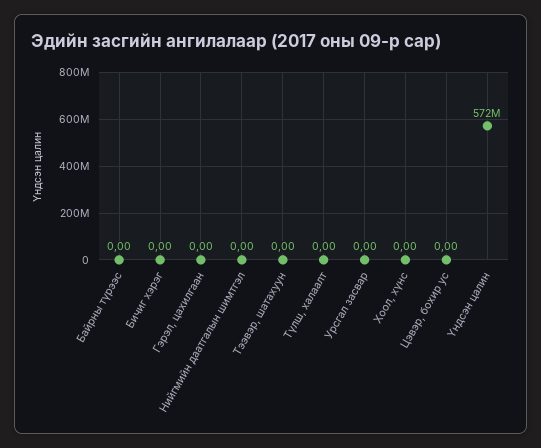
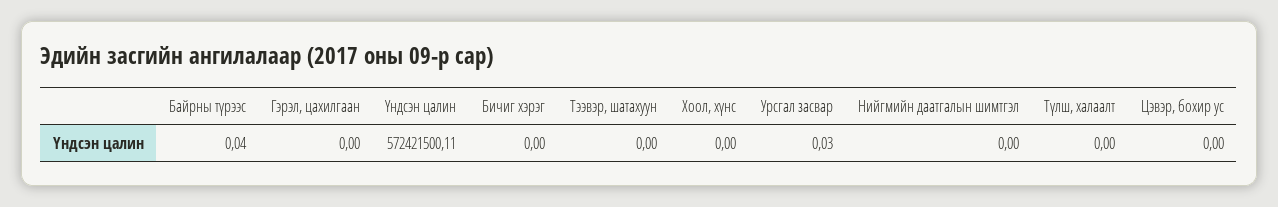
Байрны түрээс: 0 -> 0.04
Урсгал засвар: 0 -> 0.03

